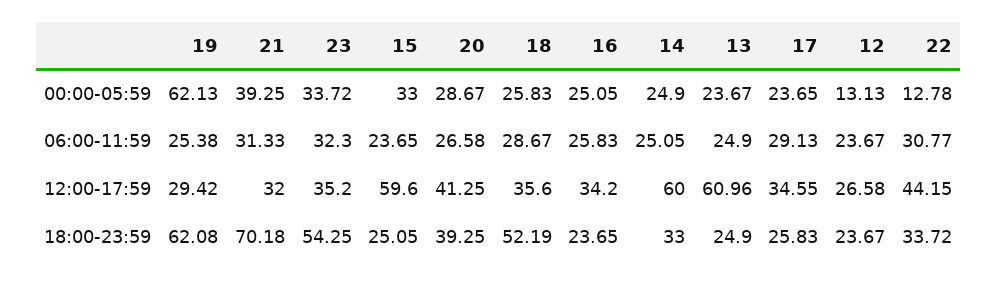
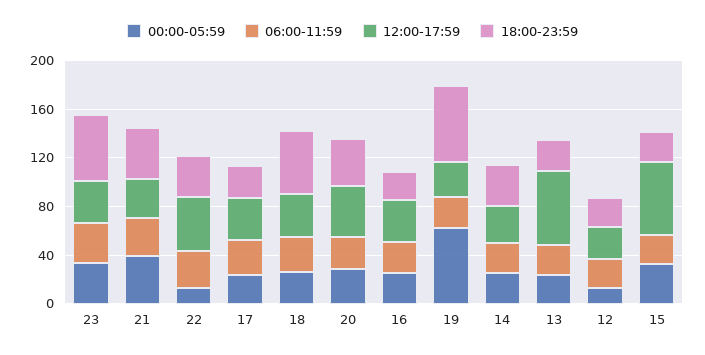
12:00-17:59, 14: 60 -> 30
18:00-23:59, 21: 70.18 -> 40

